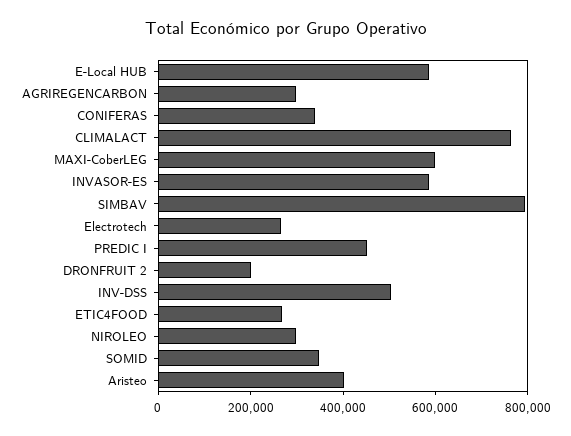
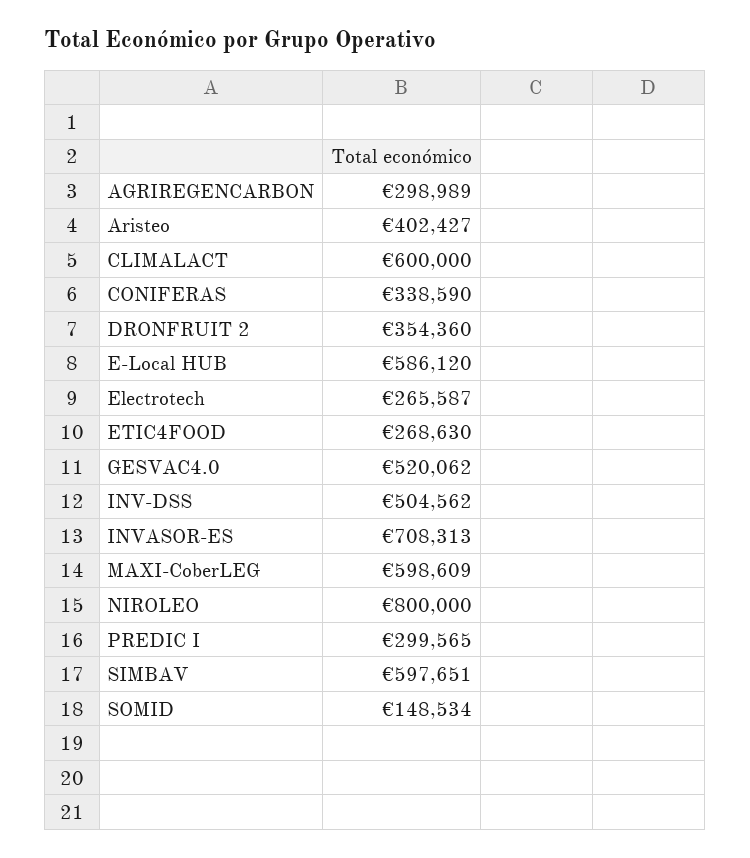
CLIMALACT: 750000 -> 600000
INVASOR-ES: 600000 -> 708313
SIMBAV: 800000 -> 597651
PREDIC I: 450000 -> 299565
DRONFRUIT 2: 200000 -> 354360
NIROLEO: 300000 -> 800000
SOMID: 350000 -> 148534
GESVAC4.0: none -> 520062

